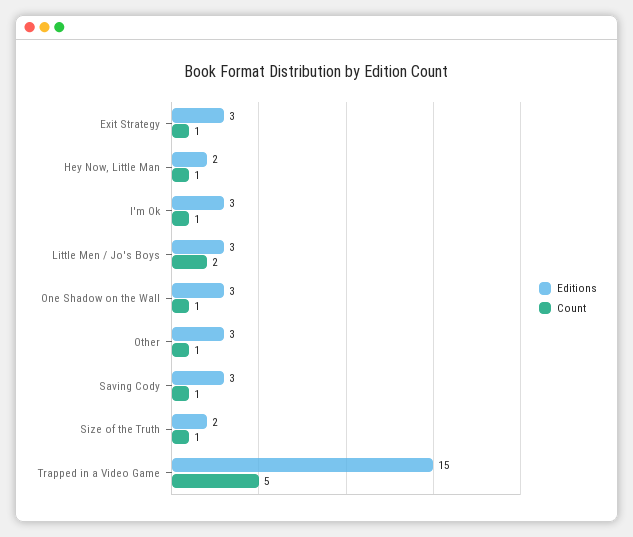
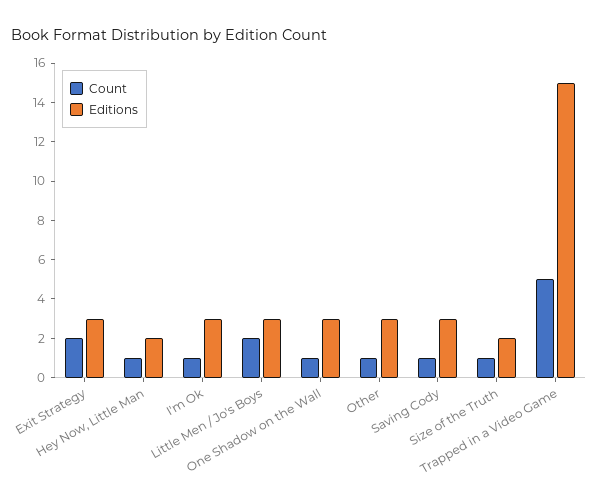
Count, Exit Strategy: 1 -> 2

